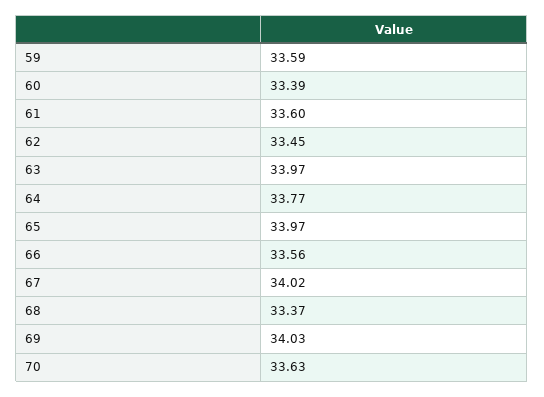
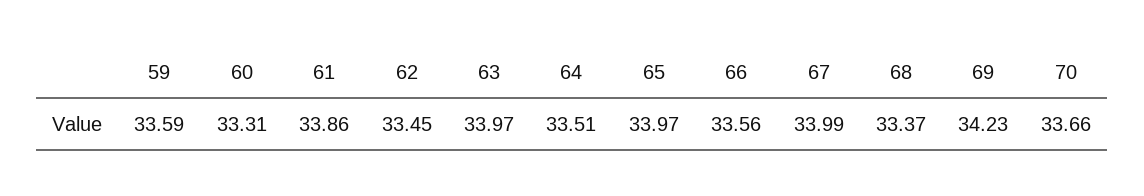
60: 33.39 -> 33.31
61: 33.6 -> 33.86
64: 33.77 -> 33.51
67: 34.02 -> 33.99
69: 34.03 -> 34.23
70: 33.63 -> 33.66

